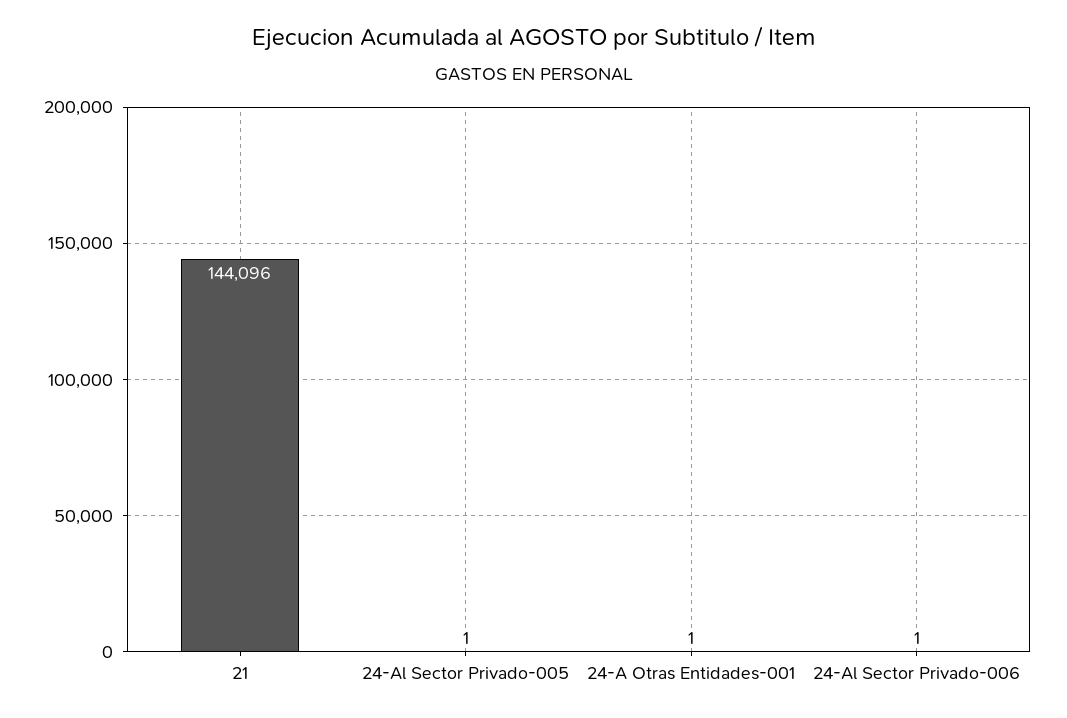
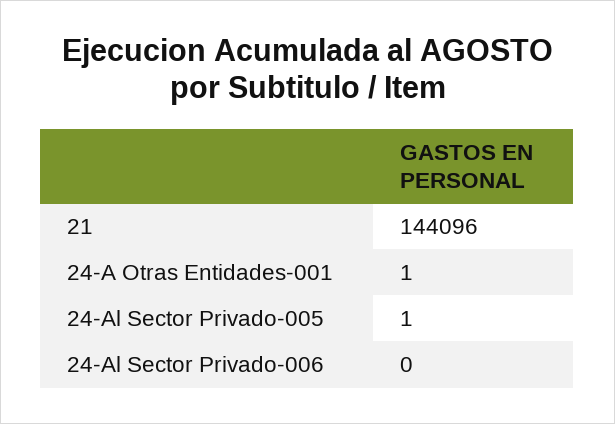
24-Al Sector Privado-006: 1 -> 0

